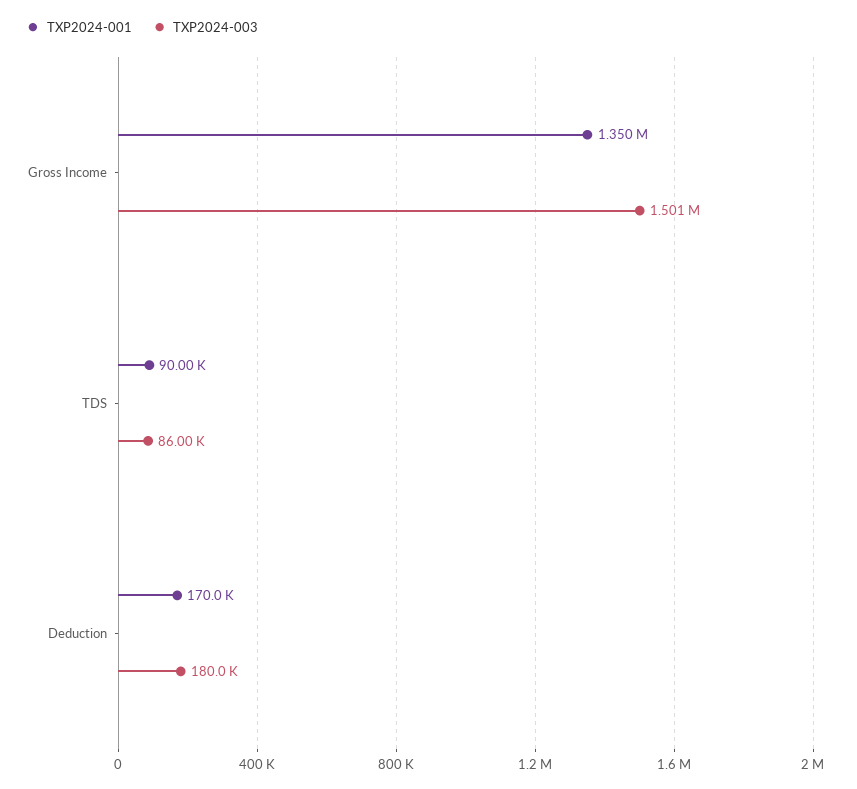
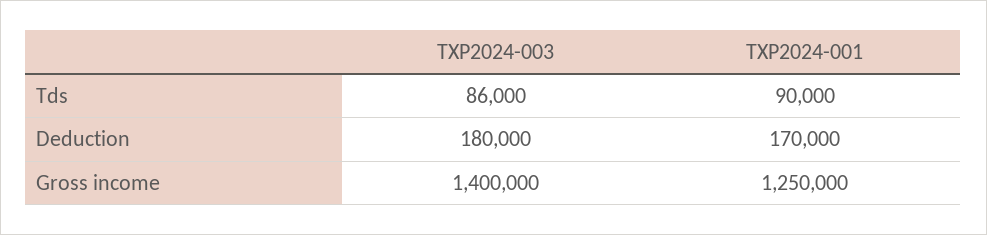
TXP2024-001, Gross Income: 1350000 -> 1250000
TXP2024-003, Gross Income: 1501000 -> 1400000

